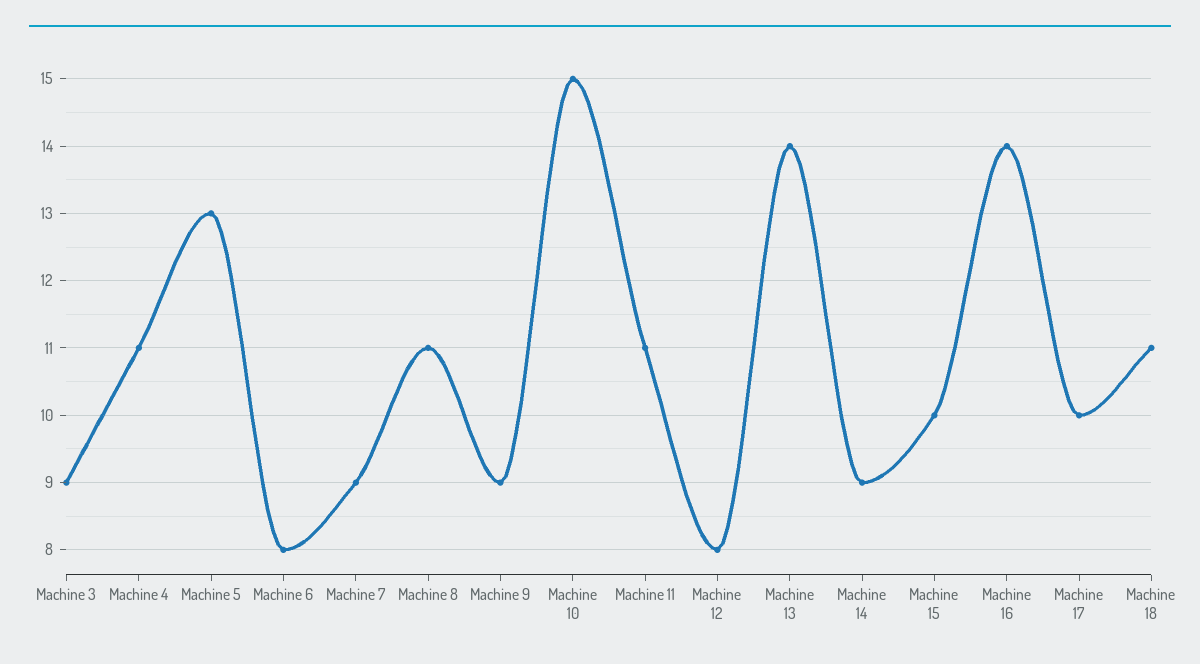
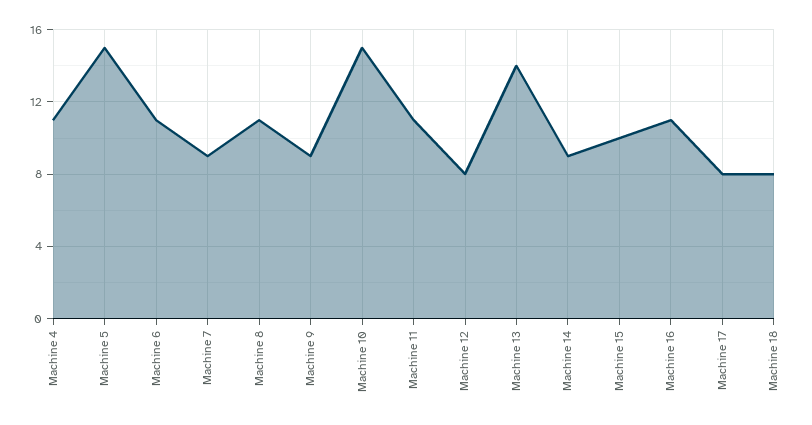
Machine 3: 9 -> none
Machine 5: 13 -> 15
Machine 6: 8 -> 11
Machine 16: 14 -> 11
Machine 17: 10 -> 8
Machine 18: 11 -> 8

